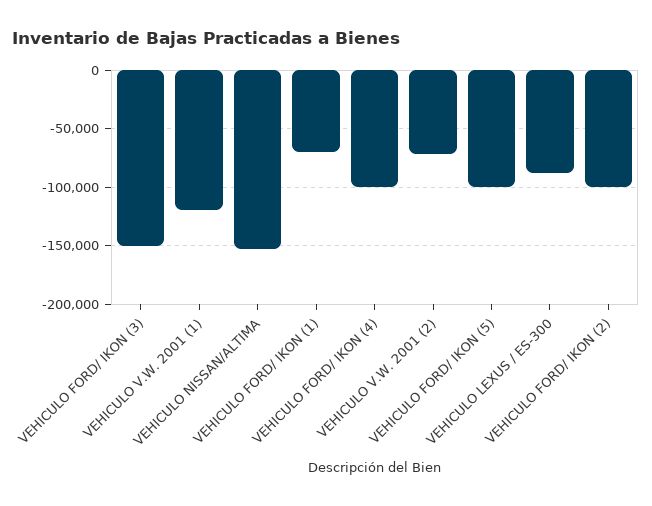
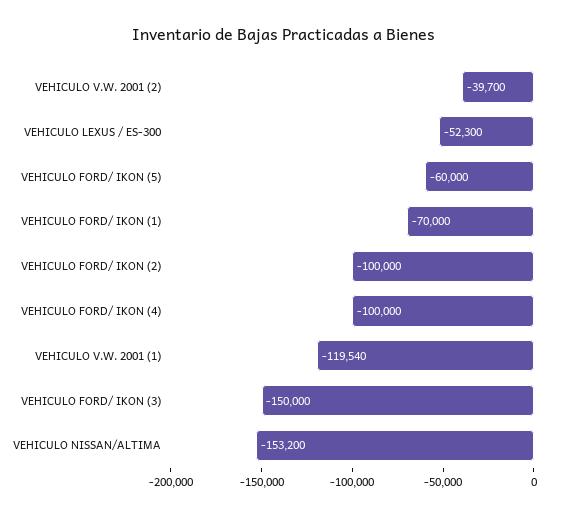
VEHICULO V.W. 2001 (2): -70000 -> -39700
VEHICULO FORD/ IKON (5): -100000 -> -60000
VEHICULO LEXUS / ES-300: -90000 -> -52300

